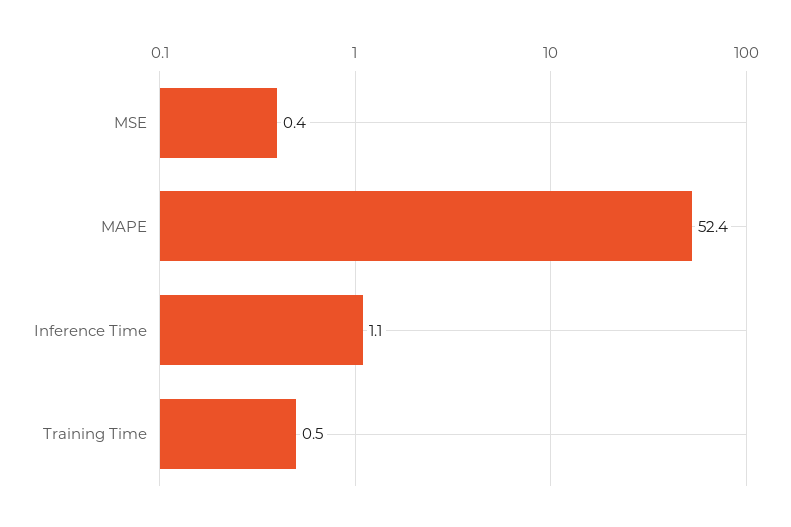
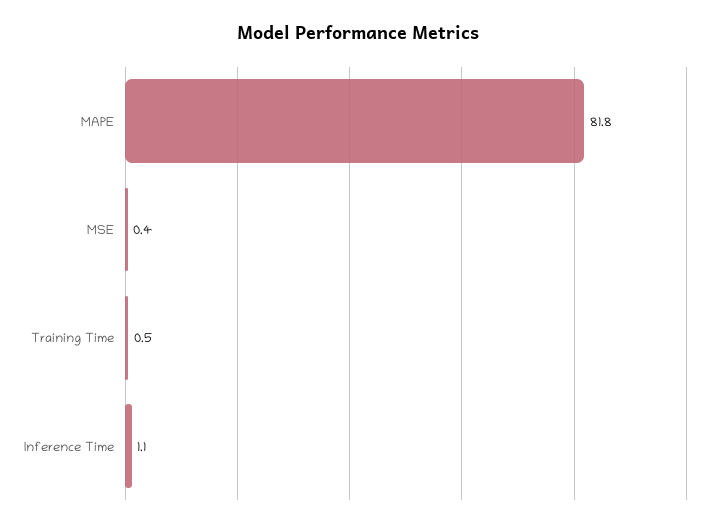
MAPE: 52.4 -> 81.8

